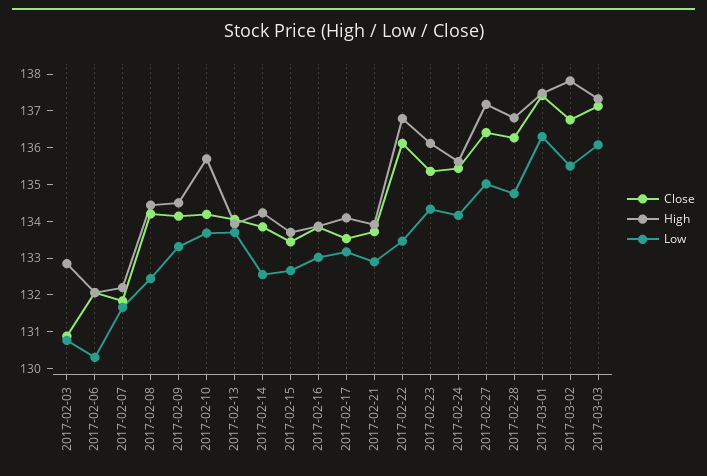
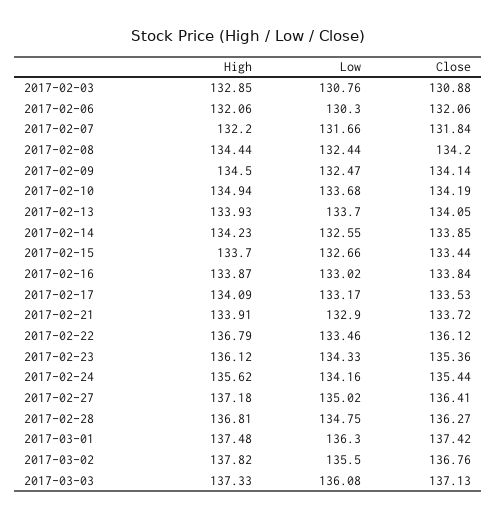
Low, 2017-02-09: 133.25 -> 132.47
High, 2017-02-10: 135.75 -> 134.94

